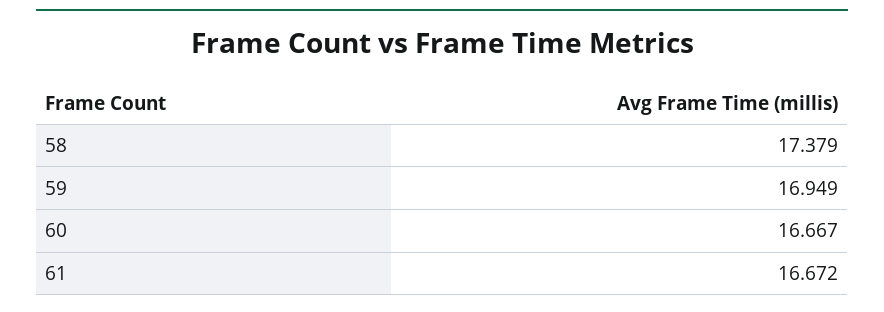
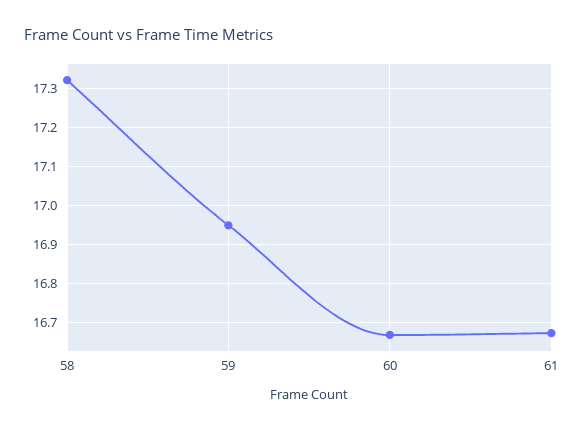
58: 17.379 -> 17.32

